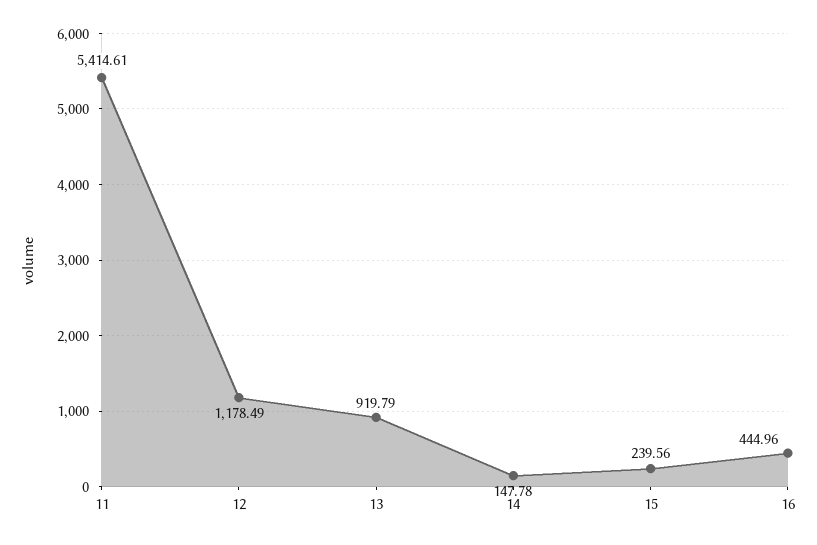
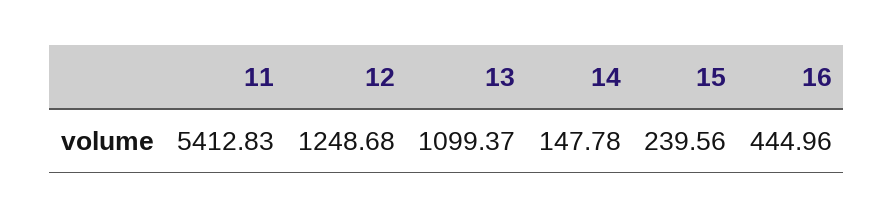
11: 5414.61 -> 5412.83
12: 1178.49 -> 1248.68
13: 919.79 -> 1099.37

